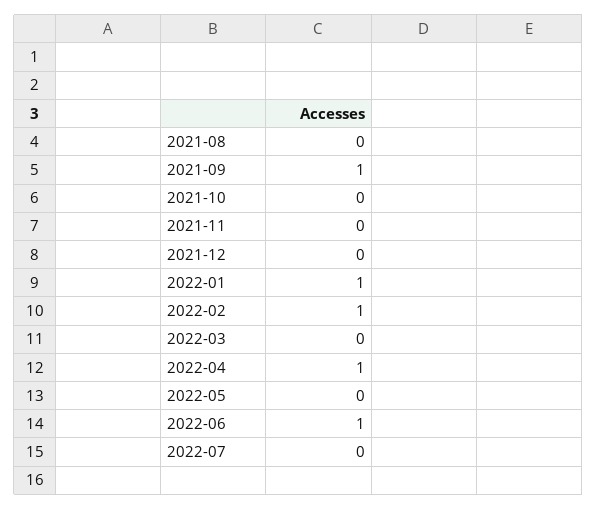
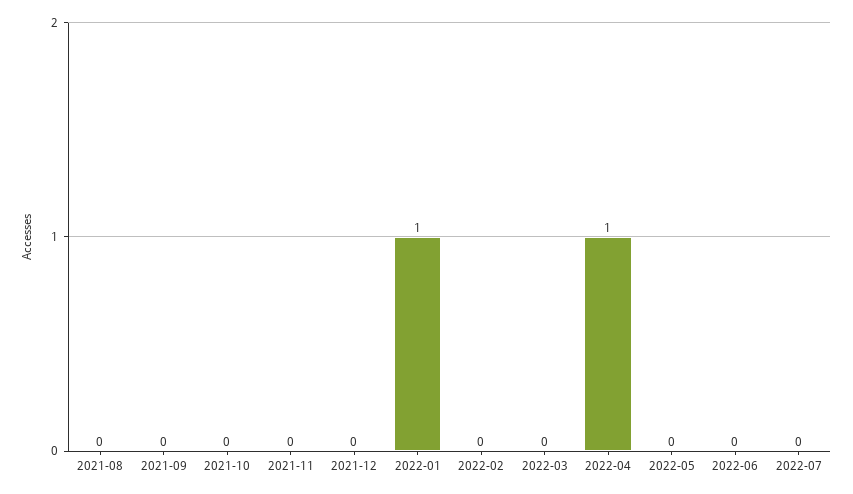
2021-09: 1 -> 0
2022-02: 1 -> 0
2022-06: 1 -> 0

